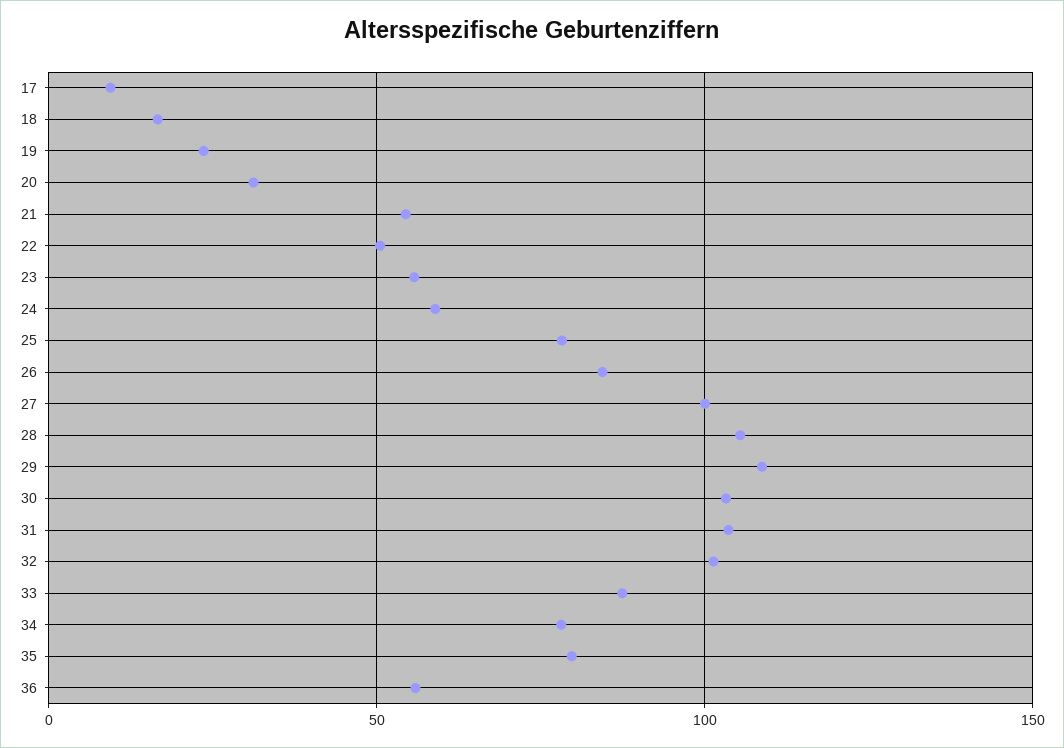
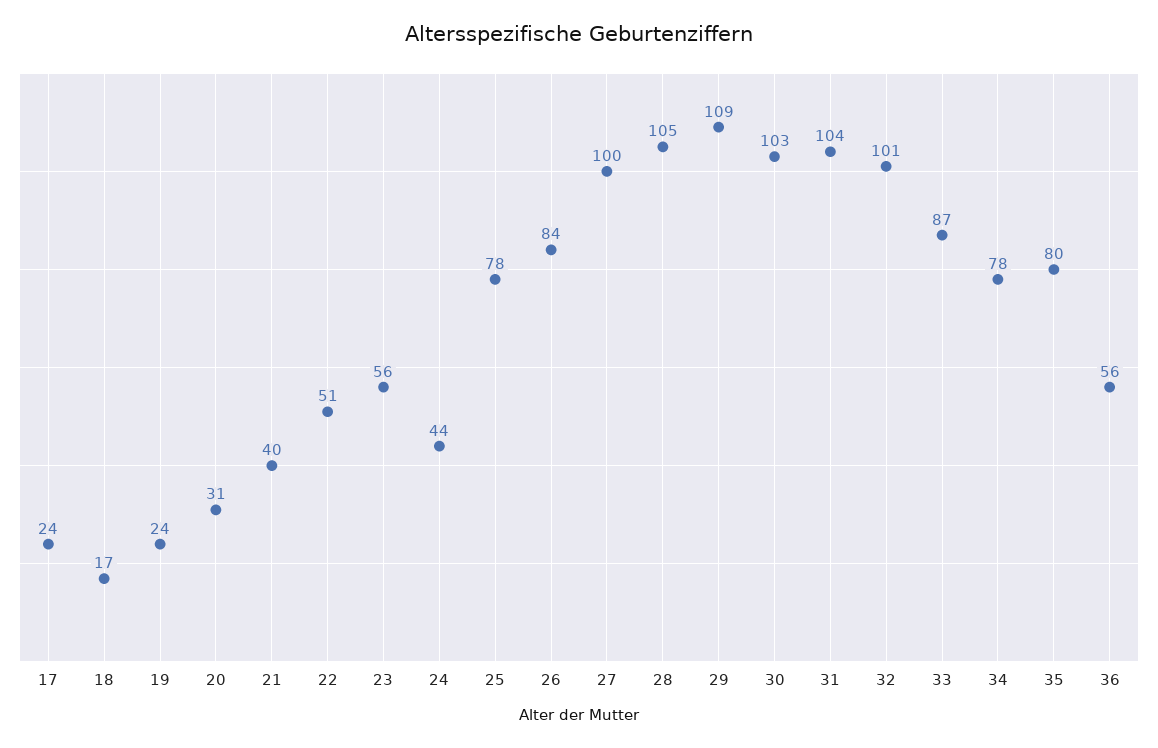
17: 10 -> 24
21: 55 -> 40
24: 60 -> 44

